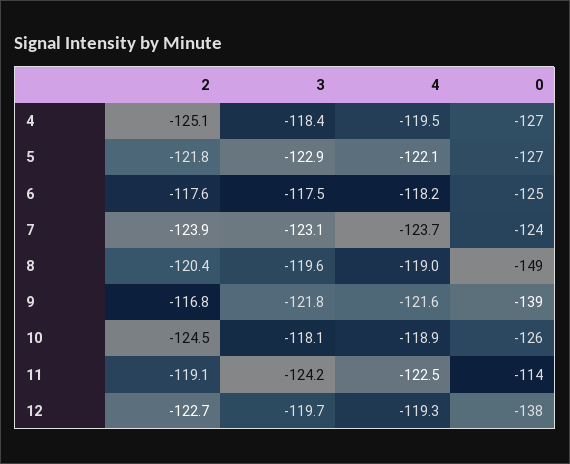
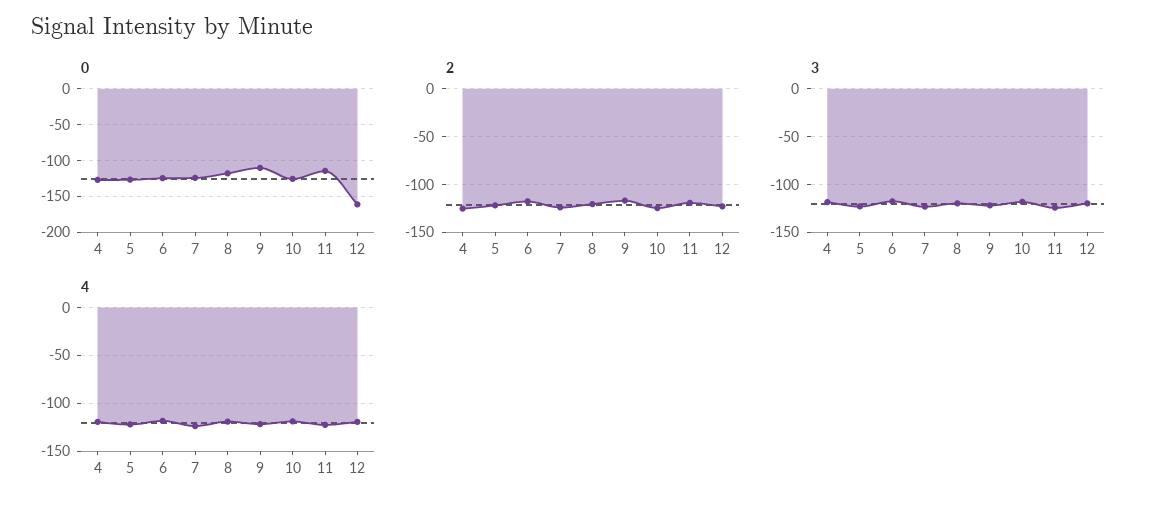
0, 8: -149 -> -120
0, 9: -139 -> -110
0, 12: -138 -> -160

